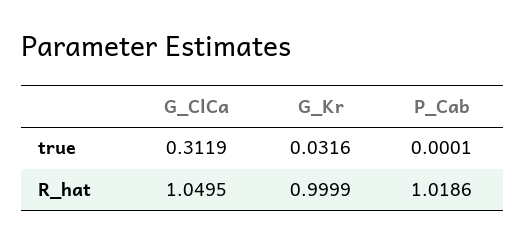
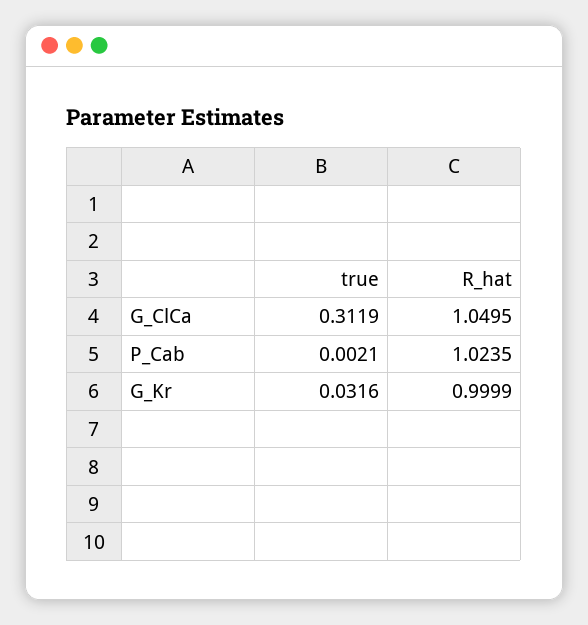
P_Cab, true: 0.0001 -> 0.0021
P_Cab, R_hat: 1.0186 -> 1.0235

